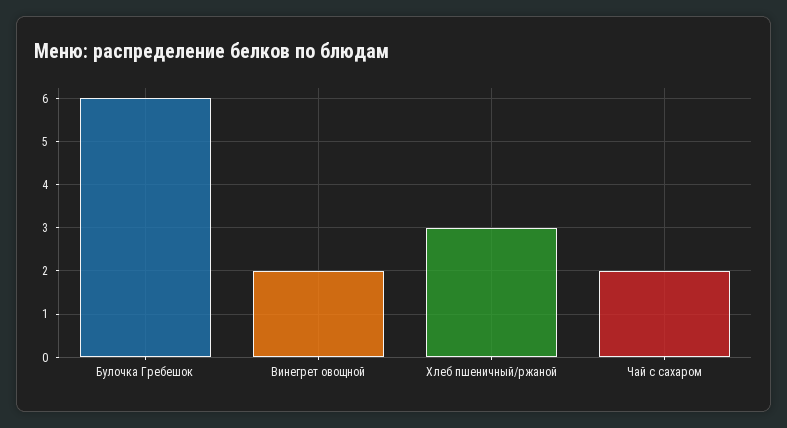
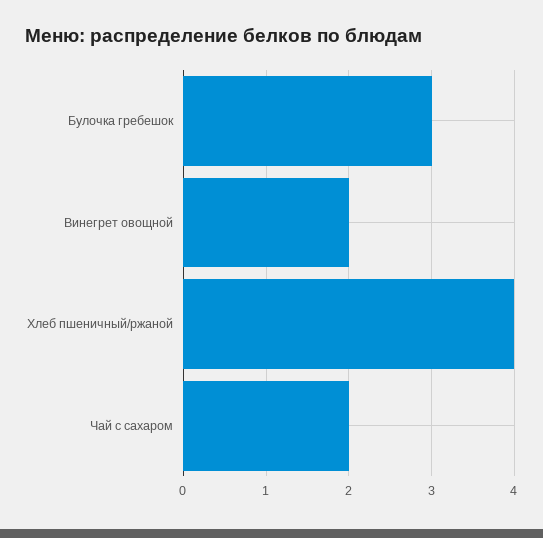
Булочка Гребешок: 6 -> 3
Хлеб пшеничный/ржаной: 3 -> 4

